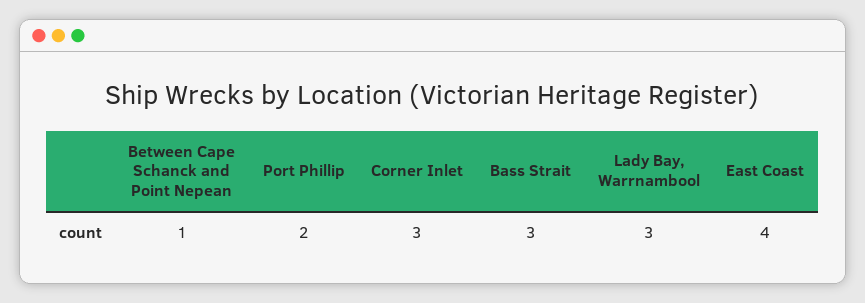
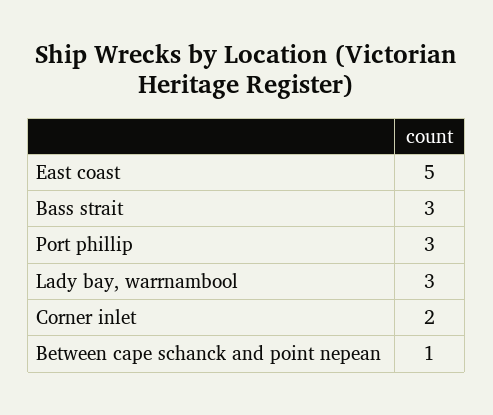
Port Phillip: 2 -> 3
Corner Inlet: 3 -> 2
East Coast: 4 -> 5

